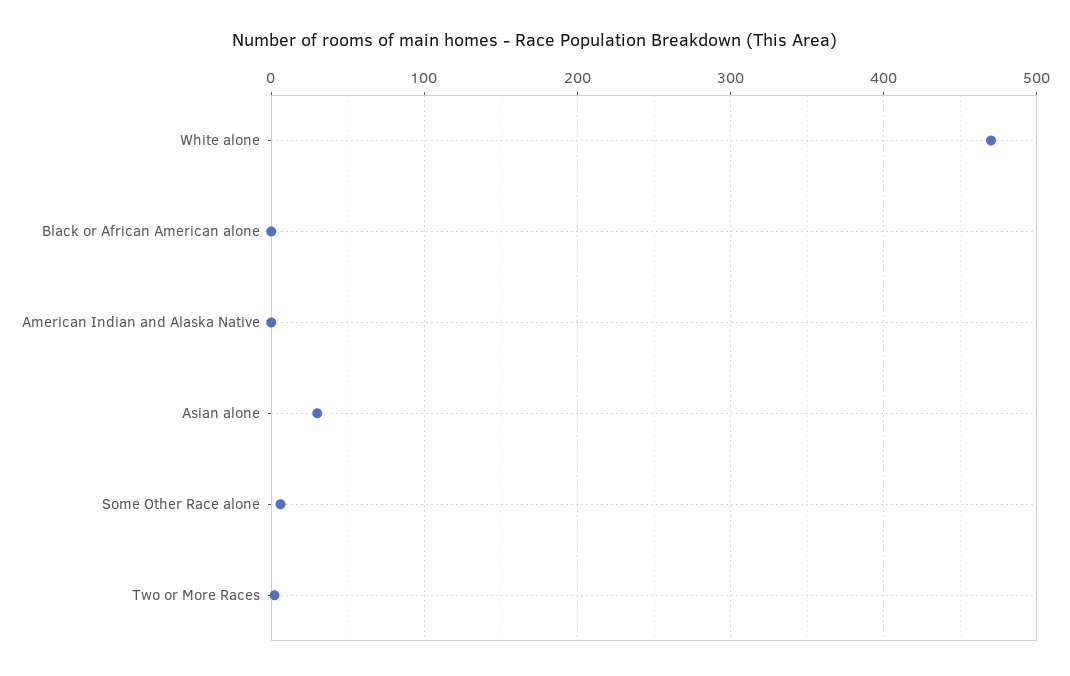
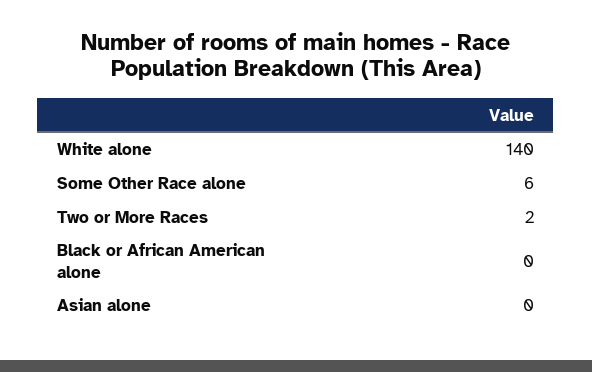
White alone: 470 -> 140
American Indian and Alaska Native: 0 -> none
Asian alone: 30 -> 0

